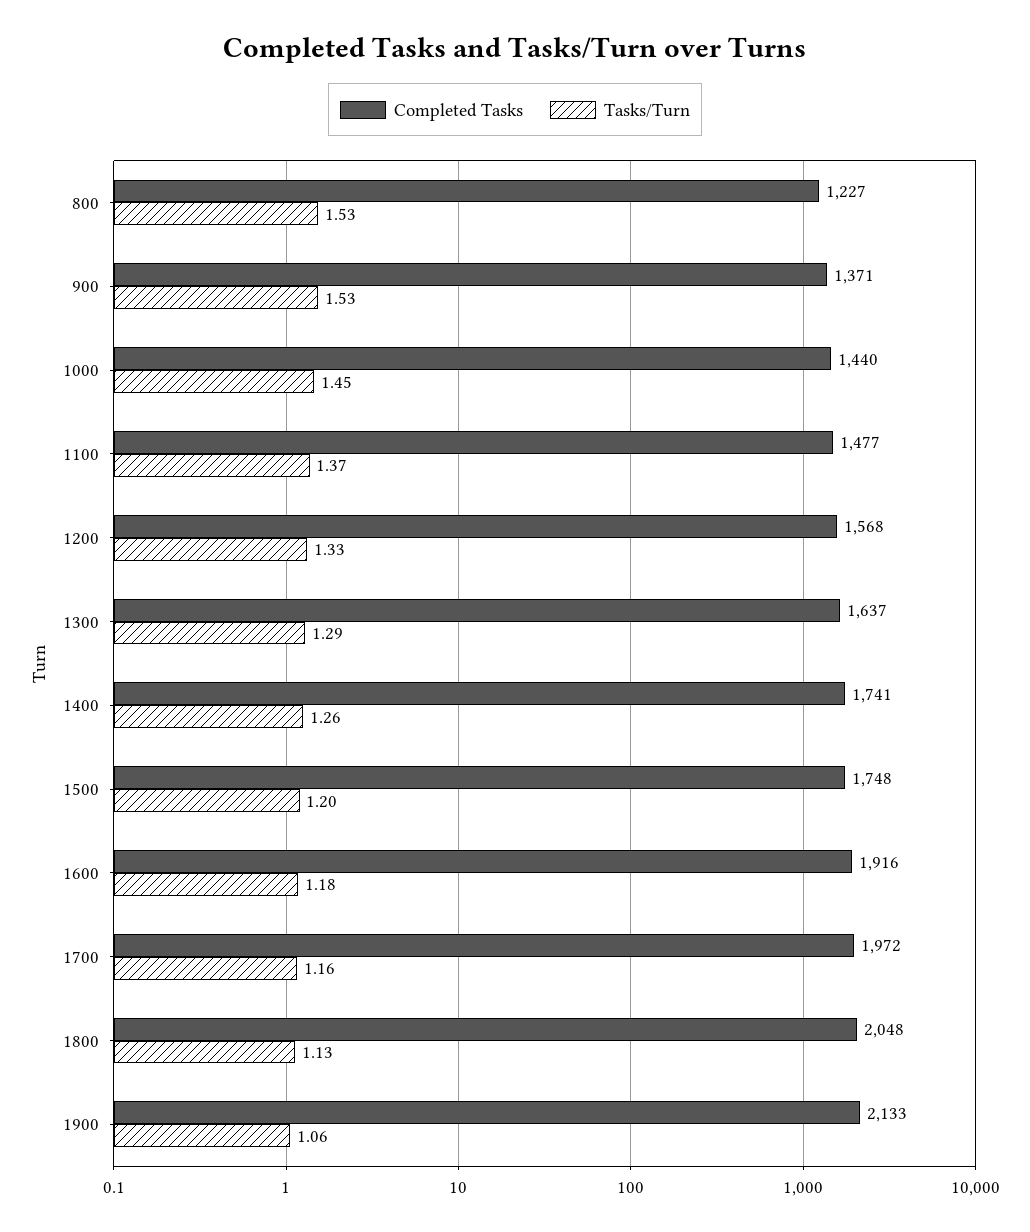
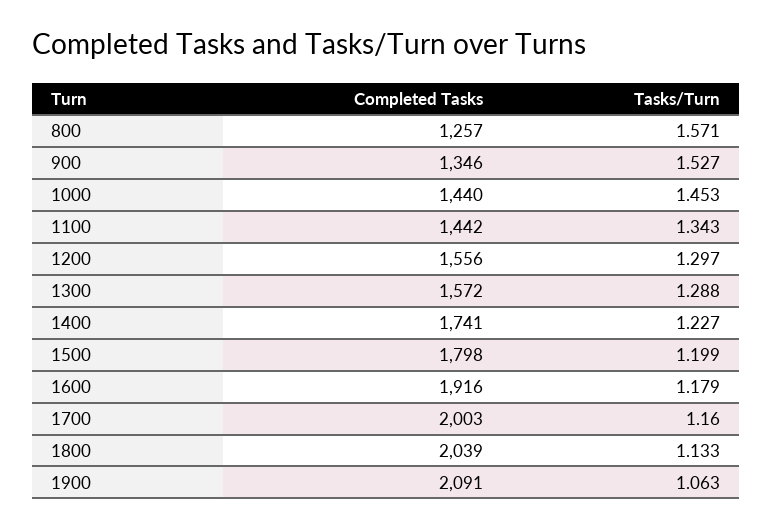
Completed Tasks, 800: 1227 -> 1257
Tasks/Turn, 800: 1.53 -> 1.571
Completed Tasks, 900: 1371 -> 1346
Completed Tasks, 1100: 1477 -> 1442
Tasks/Turn, 1100: 1.37 -> 1.343
Completed Tasks, 1200: 1568 -> 1556
Tasks/Turn, 1200: 1.33 -> 1.297
Completed Tasks, 1300: 1637 -> 1572
Tasks/Turn, 1400: 1.26 -> 1.227
Completed Tasks, 1500: 1748 -> 1798
Completed Tasks, 1700: 1972 -> 2003
Completed Tasks, 1800: 2048 -> 2039
Completed Tasks, 1900: 2133 -> 2091

